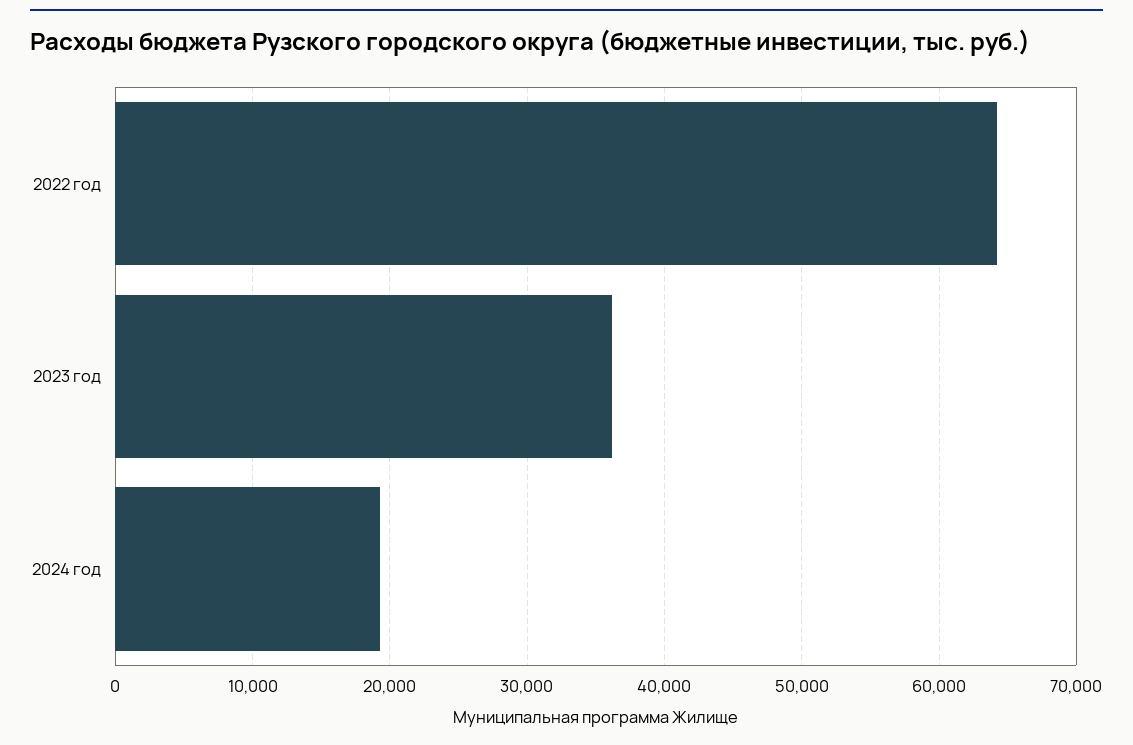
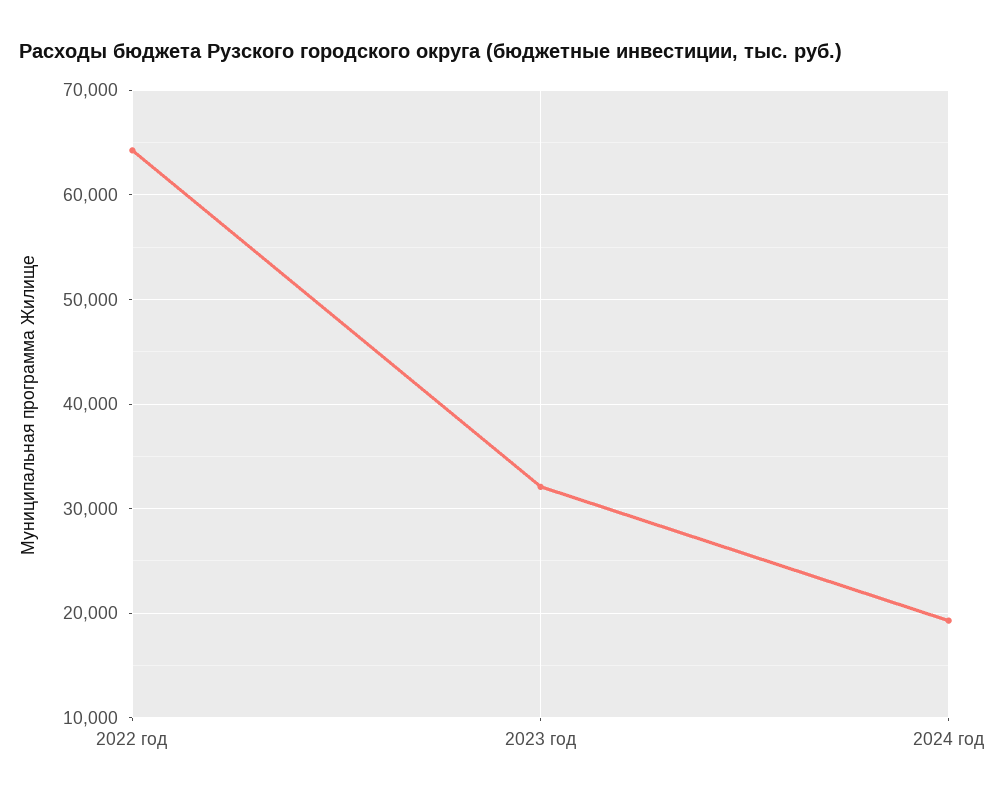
2023 год: 36000 -> 32000

